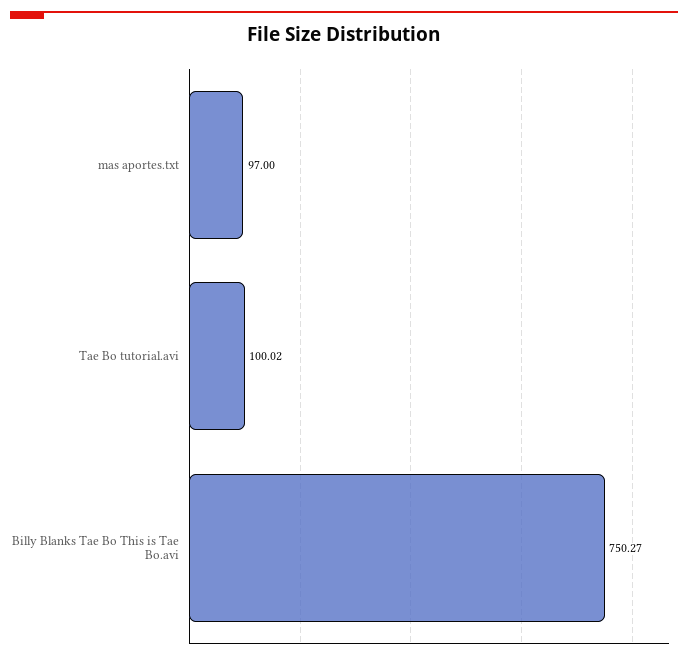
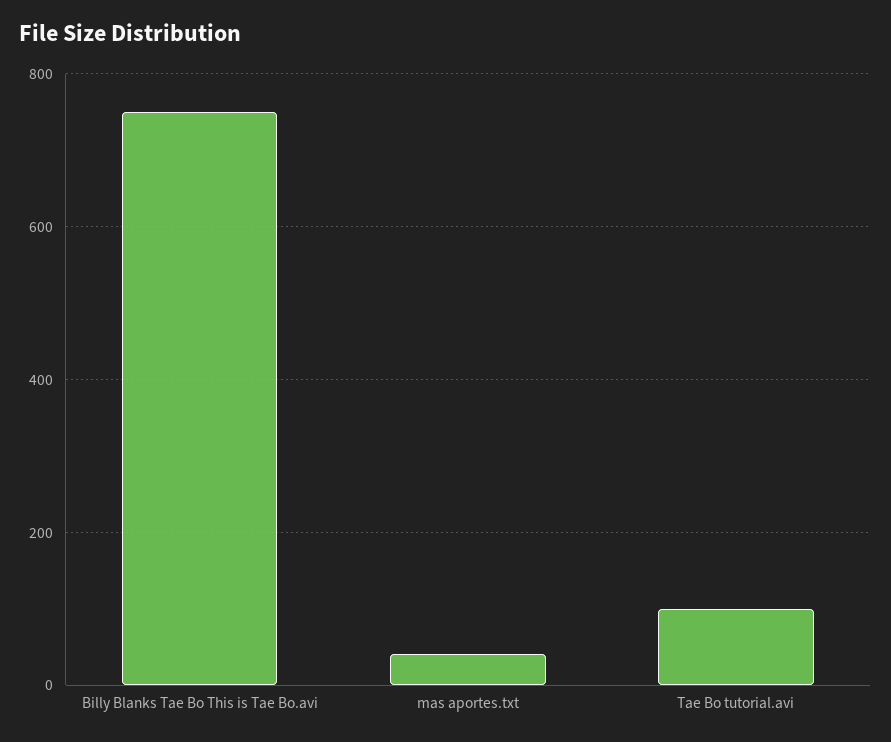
mas aportes.txt: 97 -> 40

